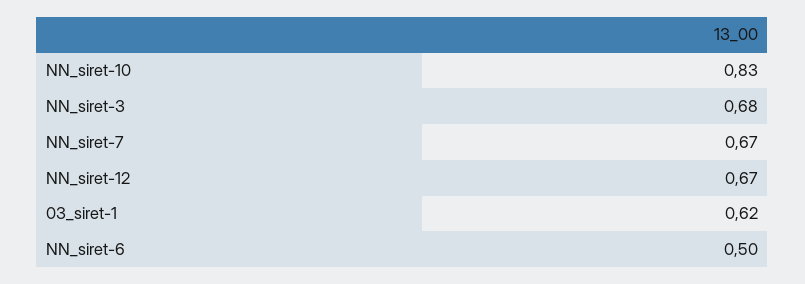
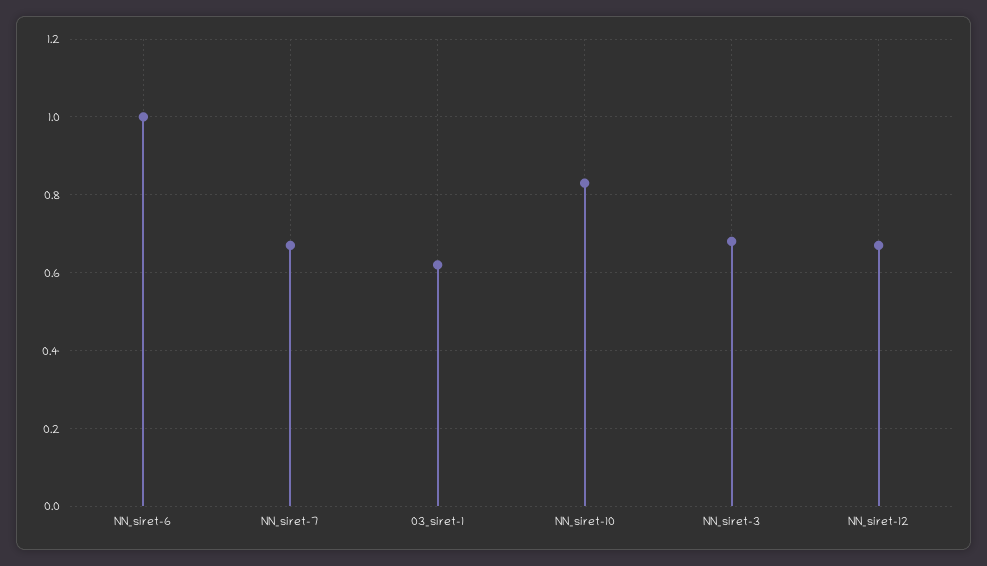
NN_siret-6: 0.5 -> 1

